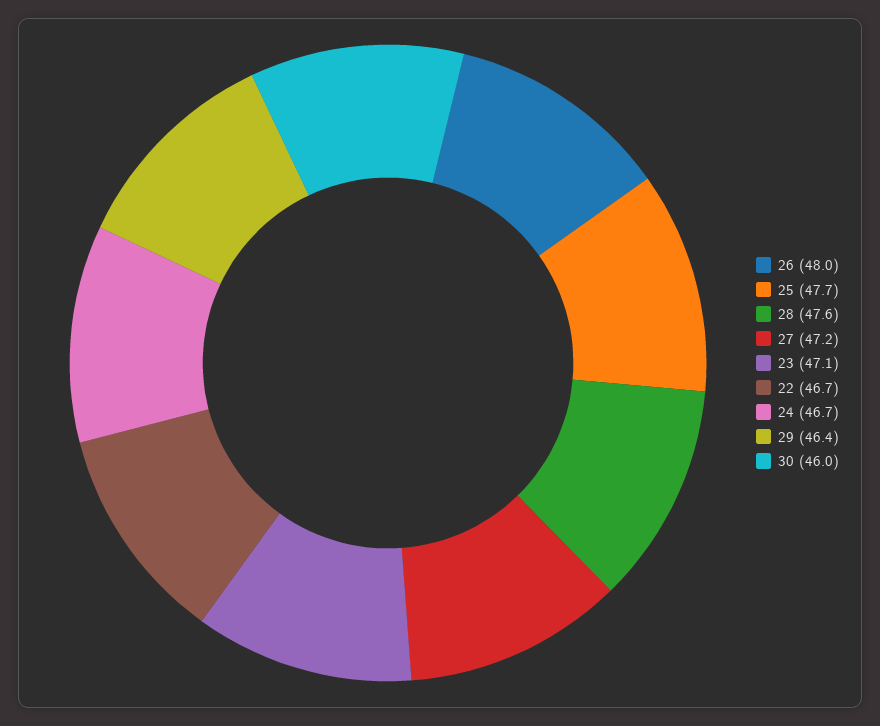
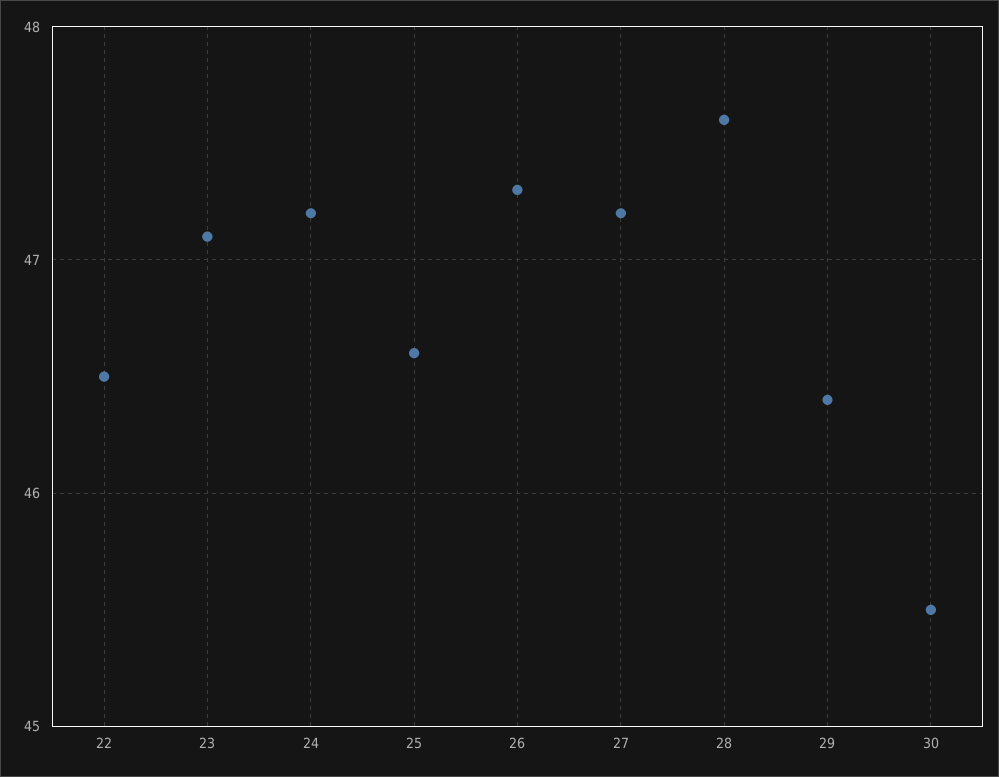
26: 48 -> 47.3
25: 47.7 -> 46.6
22: 46.7 -> 46.5
24: 46.7 -> 47.2
30: 46 -> 45.5

